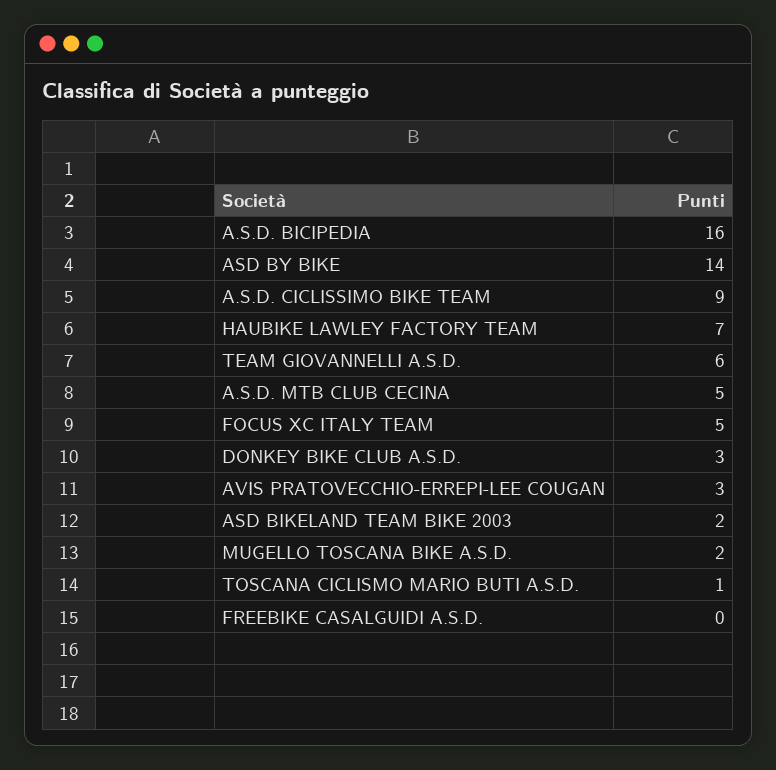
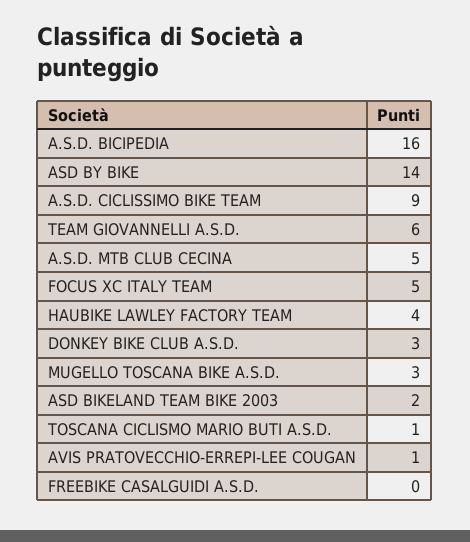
HAUBIKE LAWLEY FACTORY TEAM: 7 -> 4
AVIS PRATOVECCHIO-ERREPI-LEE COUGAN: 3 -> 1
MUGELLO TOSCANA BIKE A.S.D.: 2 -> 3

